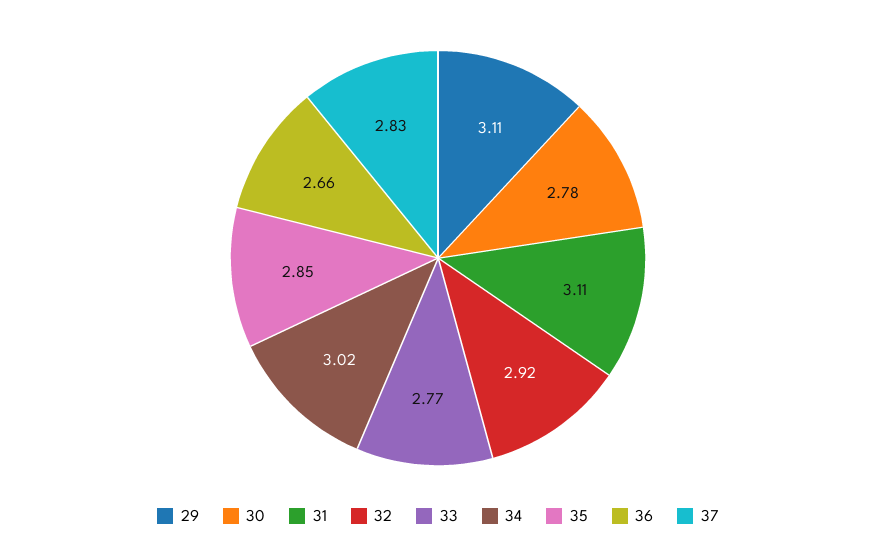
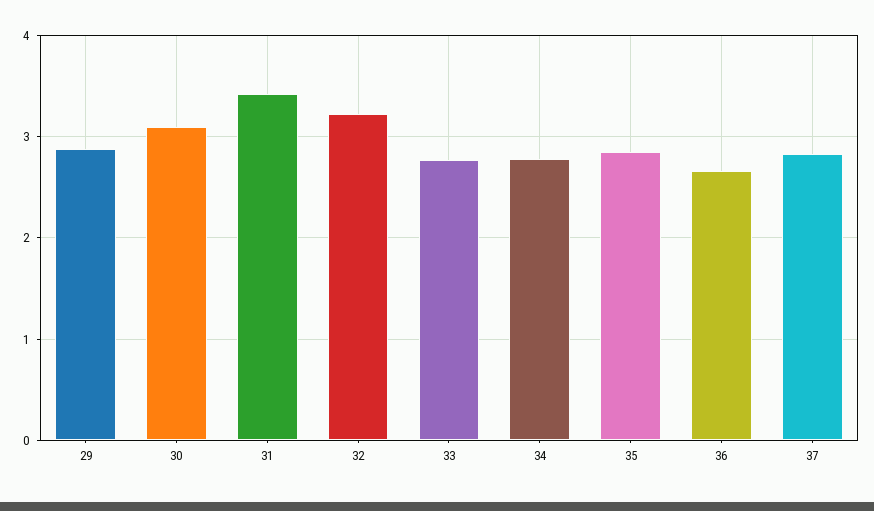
29: 3.11 -> 2.9
30: 2.78 -> 3.1
31: 3.11 -> 3.4
32: 2.92 -> 3.2
34: 3.02 -> 2.8

